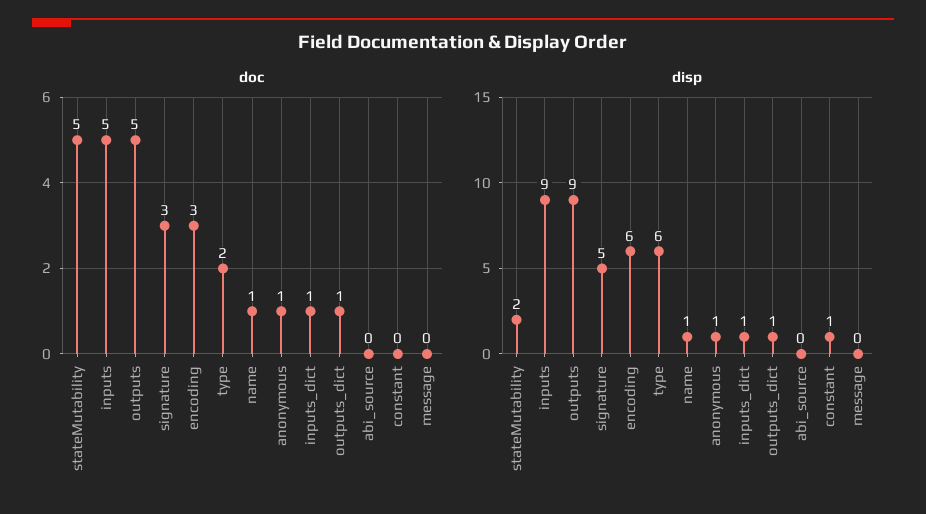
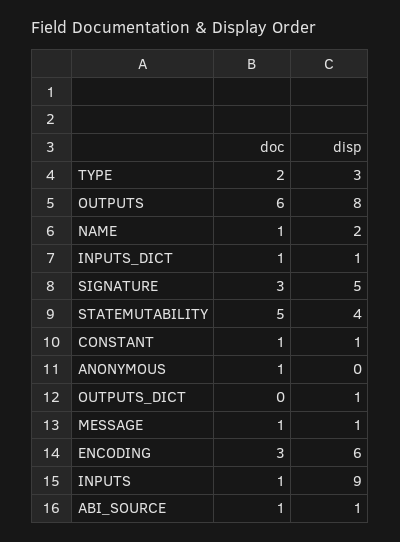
doc, inputs: 5 -> 1
doc, outputs: 5 -> 6
doc, outputs_dict: 1 -> 0
doc, abi_source: 0 -> 1
doc, constant: 0 -> 1
doc, message: 0 -> 1
disp, stateMutability: 2 -> 4
disp, outputs: 9 -> 8
disp, type: 6 -> 3
disp, name: 1 -> 2
disp, anonymous: 1 -> 0
disp, abi_source: 0 -> 1
disp, message: 0 -> 1

